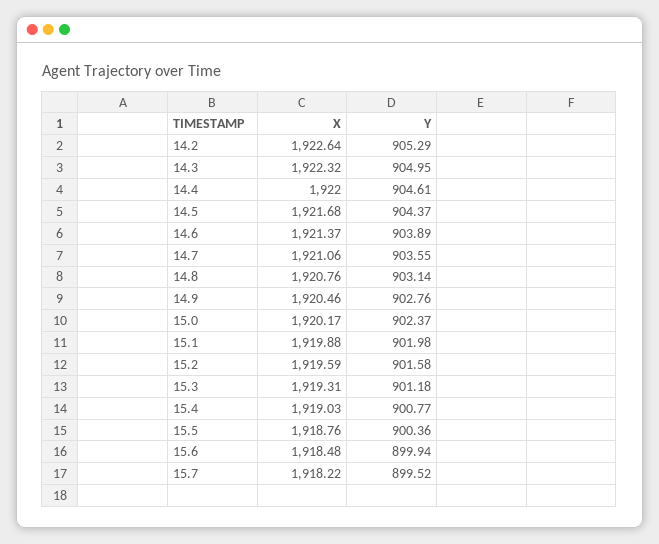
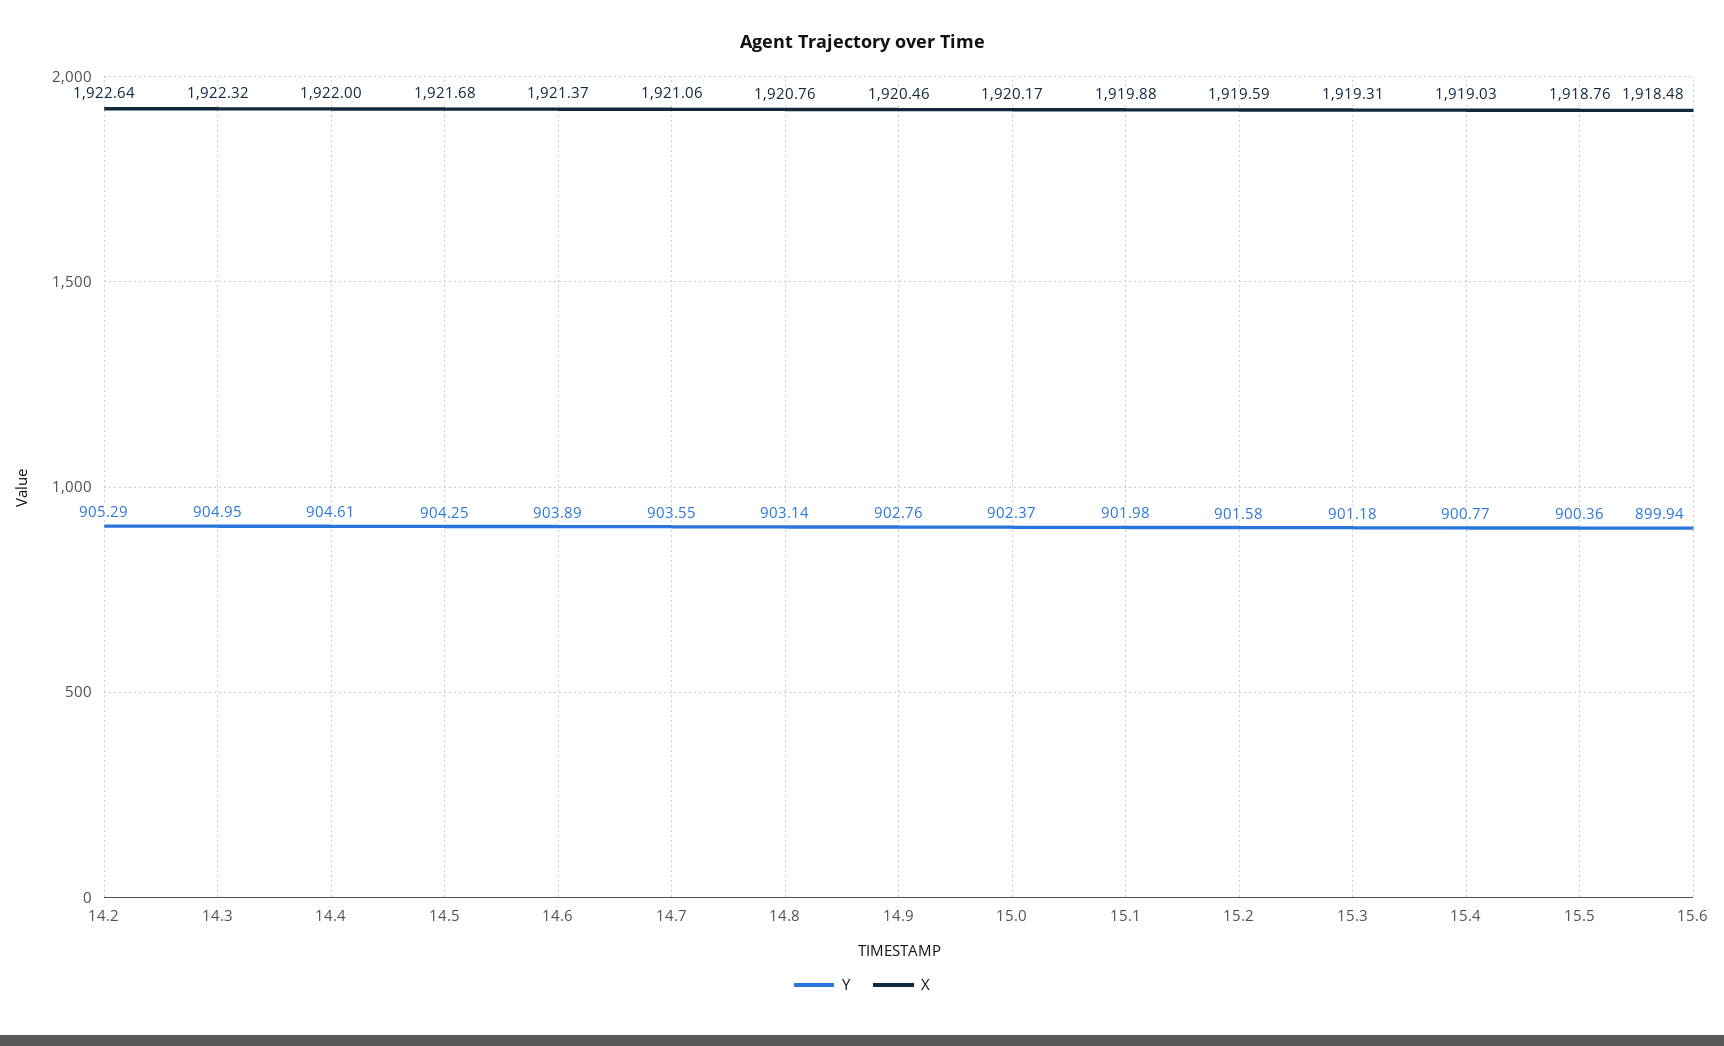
Y, 14.5: 904.37 -> 904.25
X, 15.7: 1918.22 -> none
Y, 15.7: 899.52 -> none

